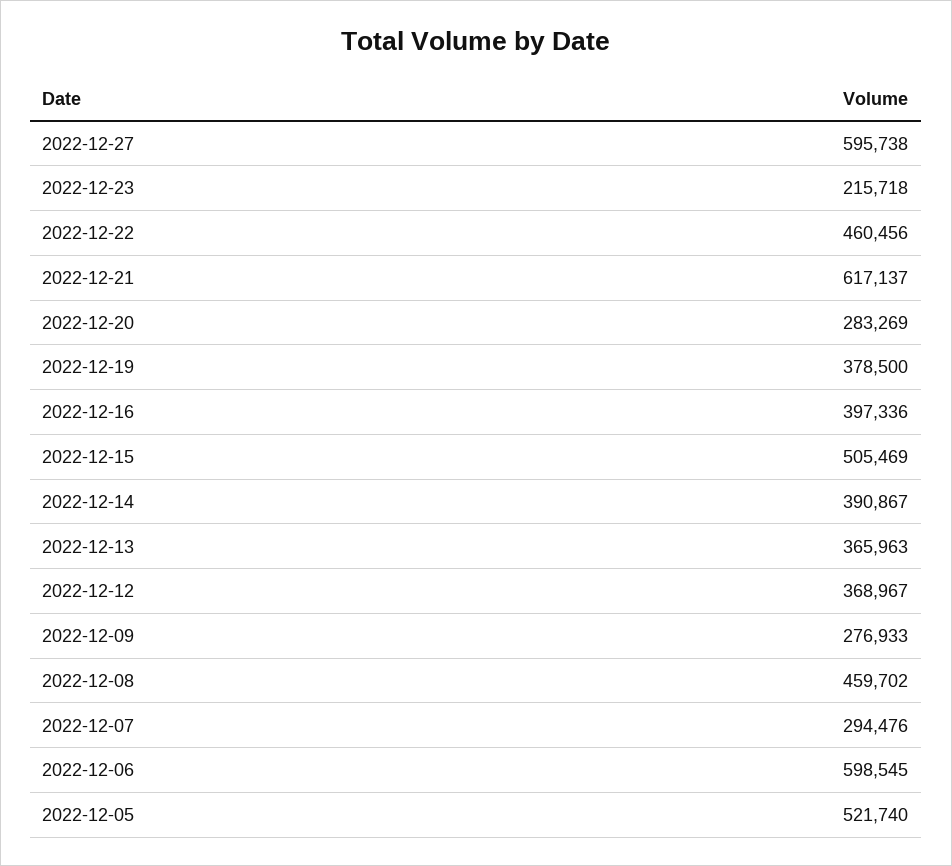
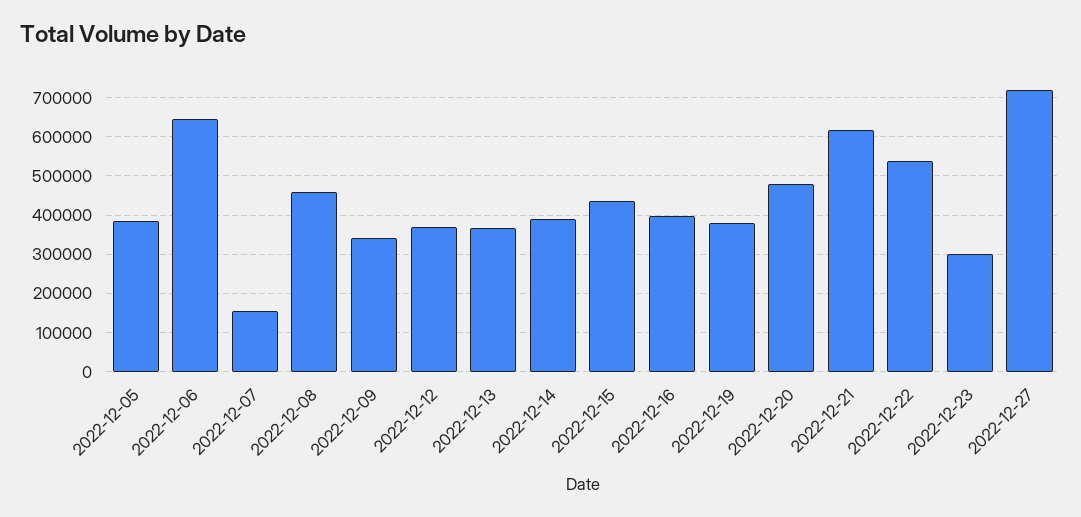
2022-12-27: 595738 -> 720000
2022-12-23: 215718 -> 300000
2022-12-22: 460456 -> 540000
2022-12-20: 283269 -> 480000
2022-12-15: 505469 -> 440000
2022-12-09: 276933 -> 340000
2022-12-07: 294476 -> 160000
2022-12-06: 598545 -> 640000
2022-12-05: 521740 -> 380000

